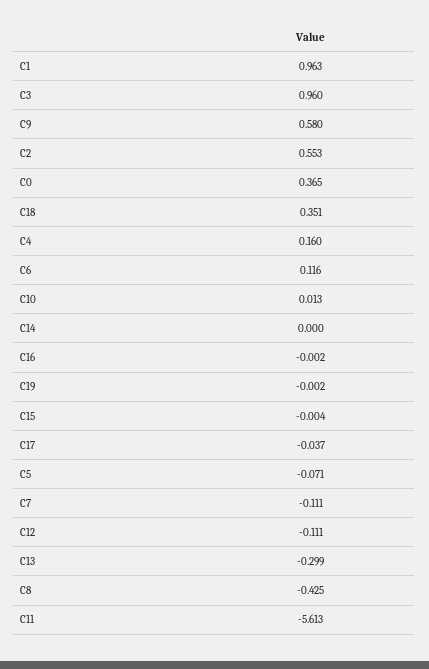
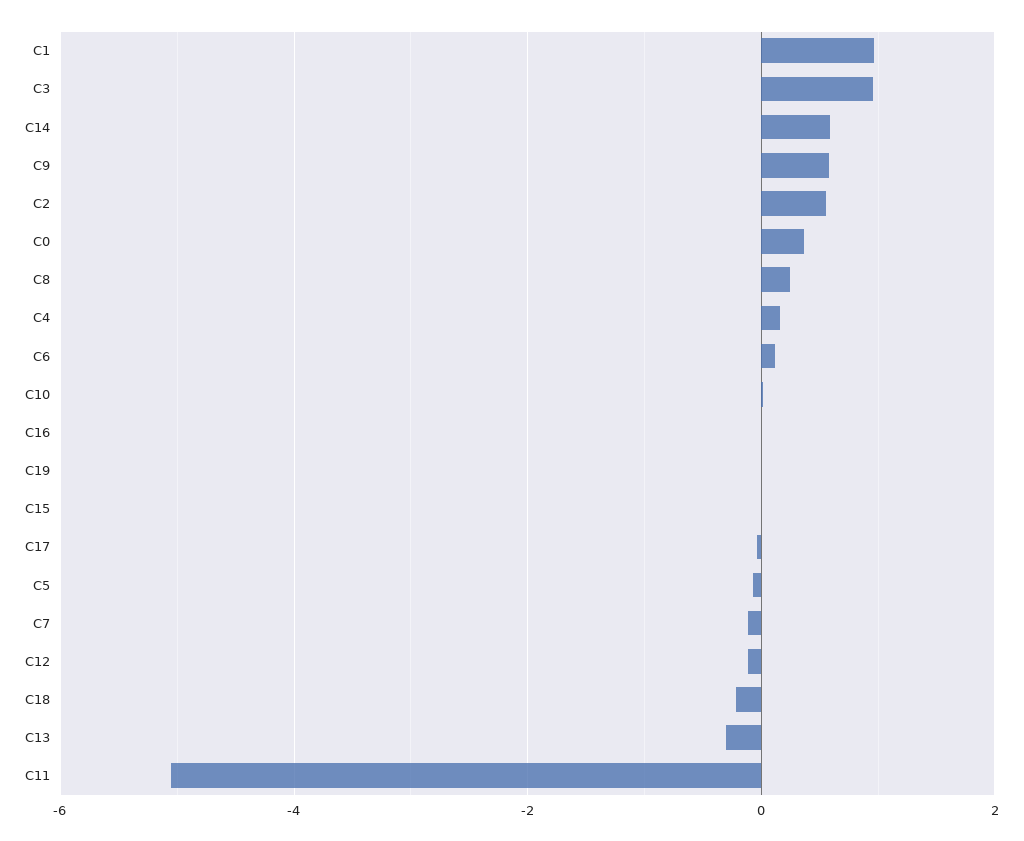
C18: 0.351 -> -0.2
C14: 0 -> 0.6
C8: -0.425 -> 0.2
C11: -5.613 -> -5

